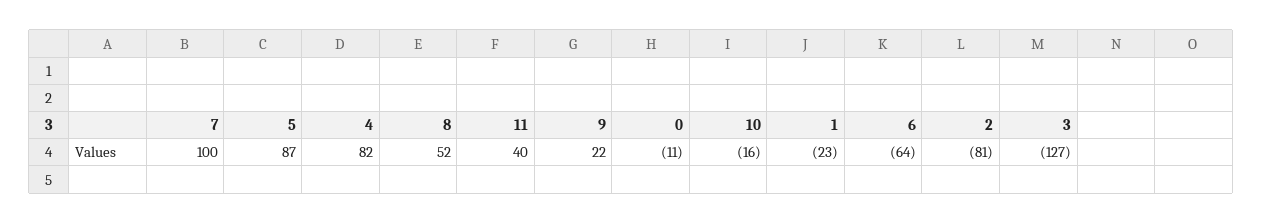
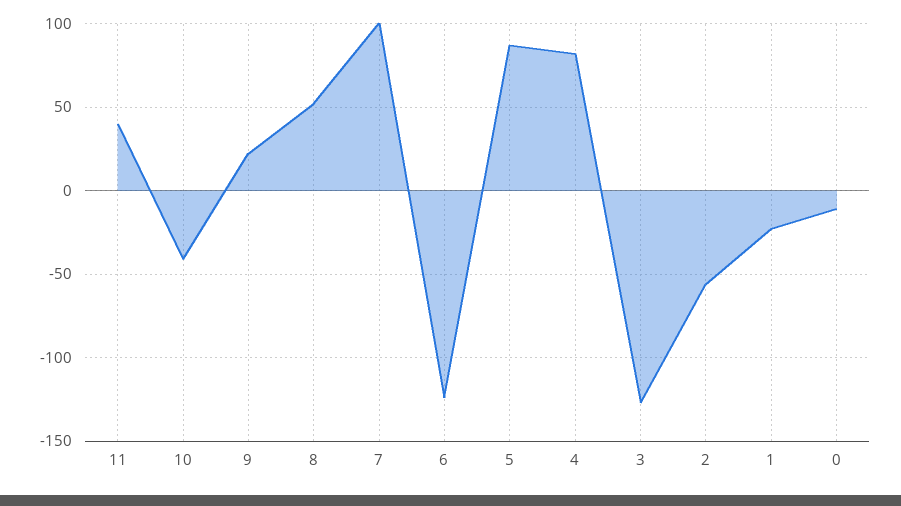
10: -16 -> -40
6: -64 -> -125
2: -81 -> -55

